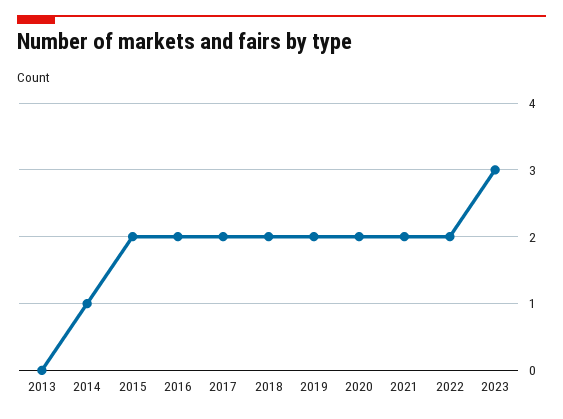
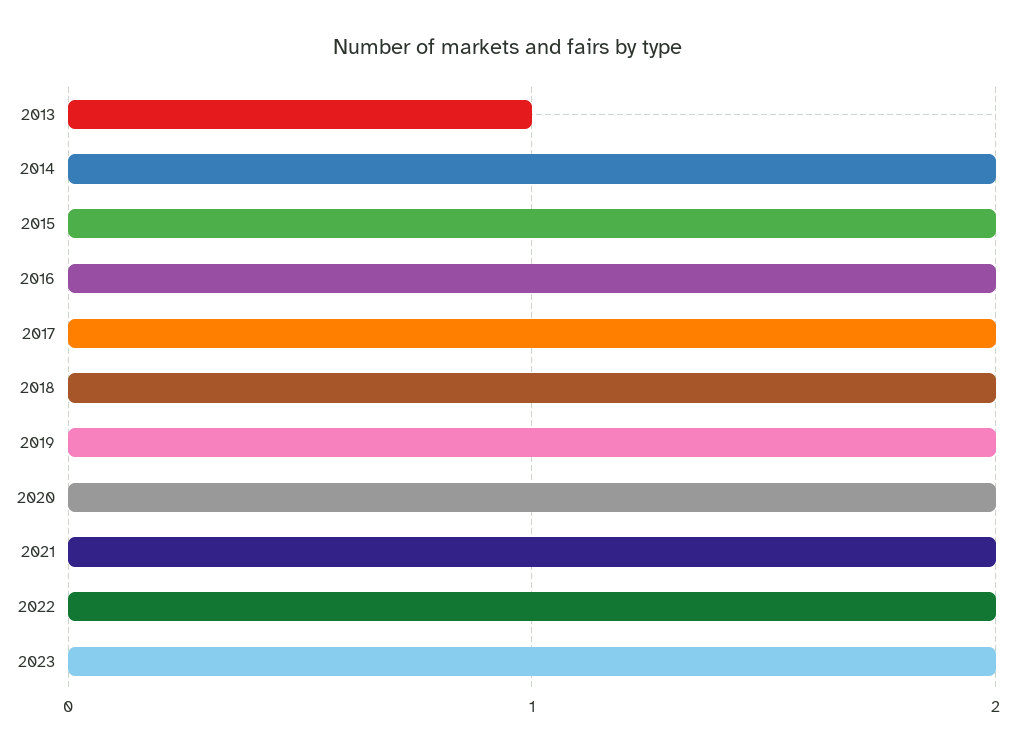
2013: 0 -> 1
2014: 1 -> 2
2023: 3 -> 2

